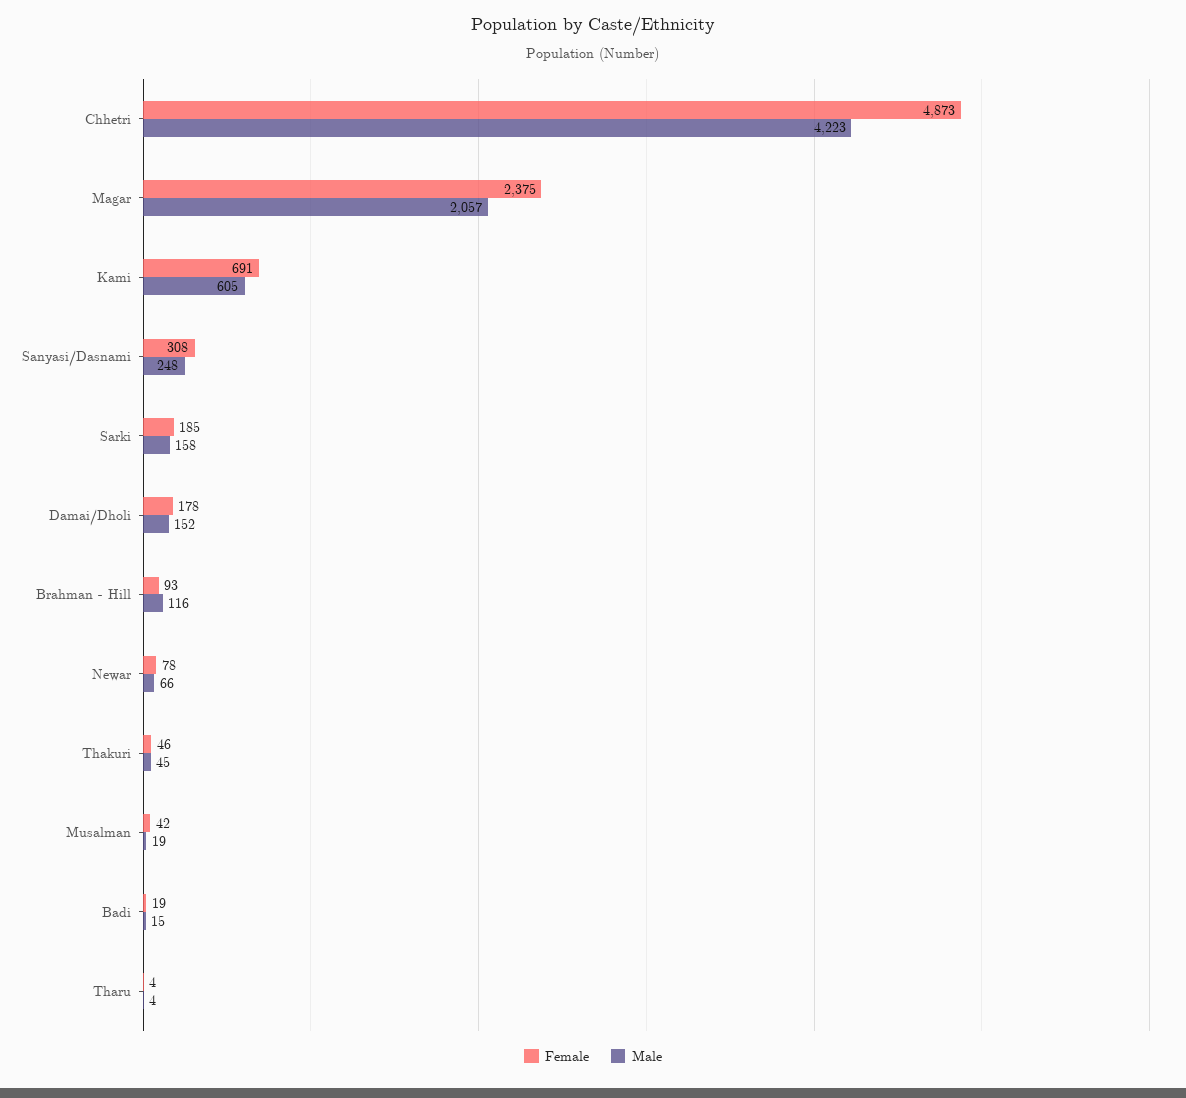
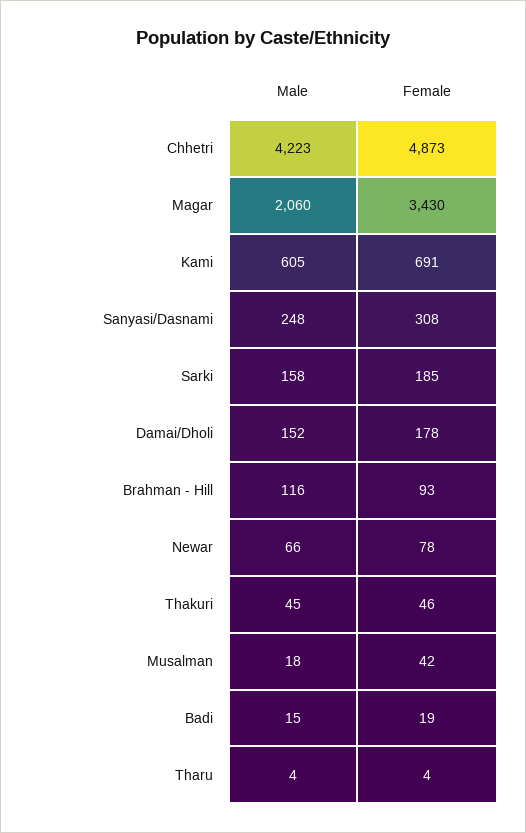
Female, Magar: 2375 -> 3430
Male, Magar: 2057 -> 2060
Male, Musalman: 19 -> 18

